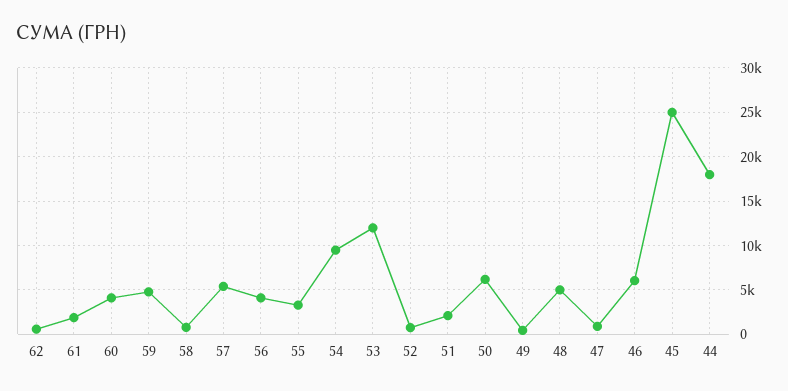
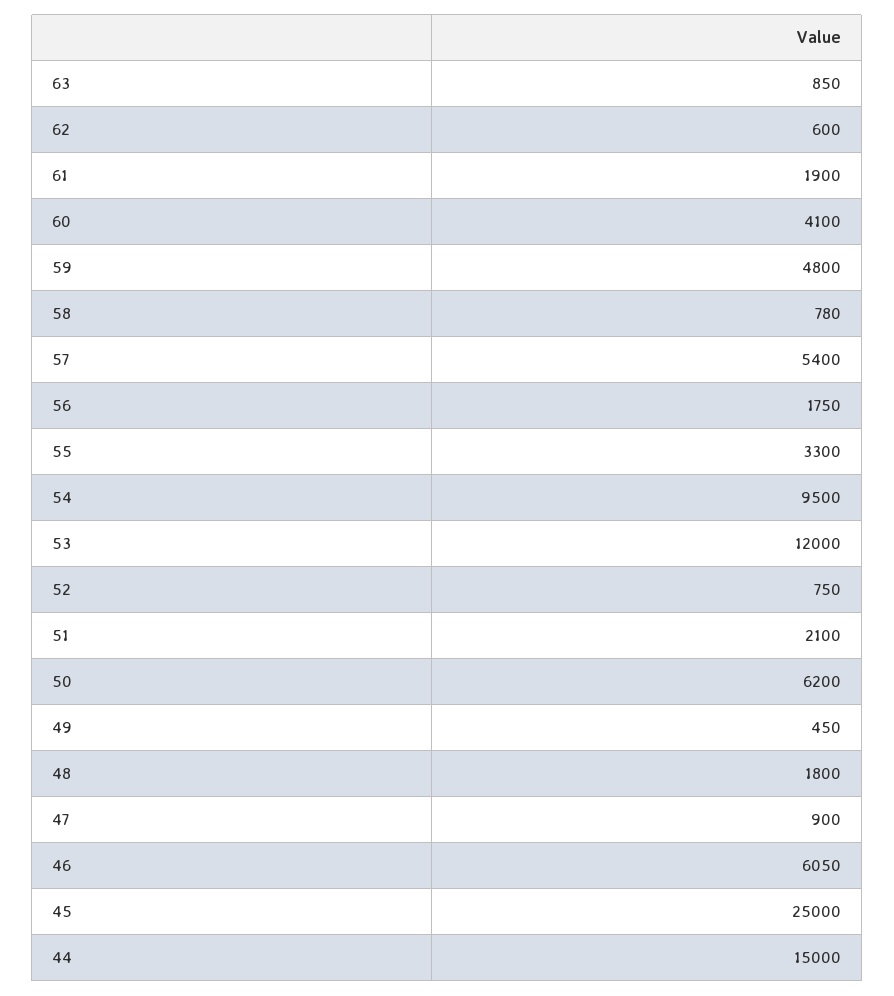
56: 4000 -> 1750
48: 5000 -> 1800
44: 18000 -> 15000
63: none -> 850

